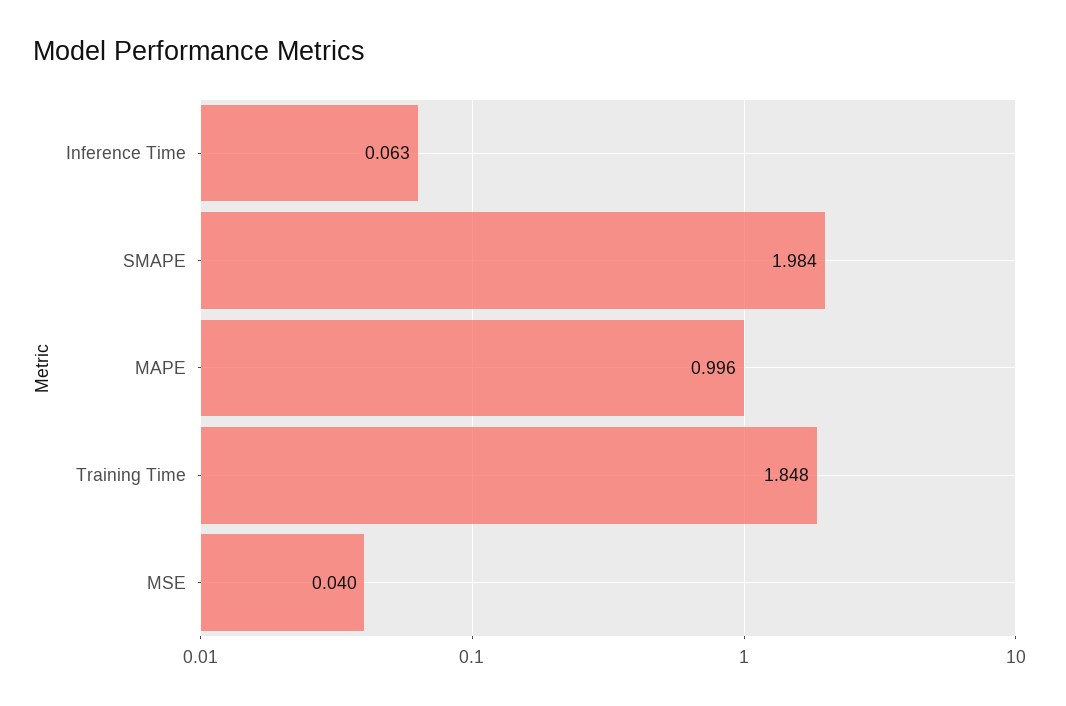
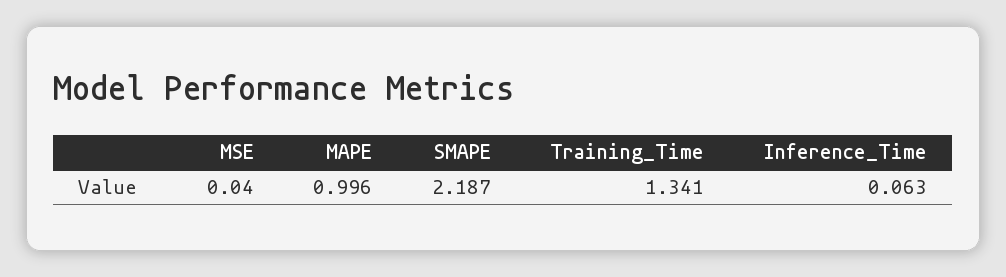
SMAPE: 1.984 -> 2.187
Training Time: 1.848 -> 1.341

